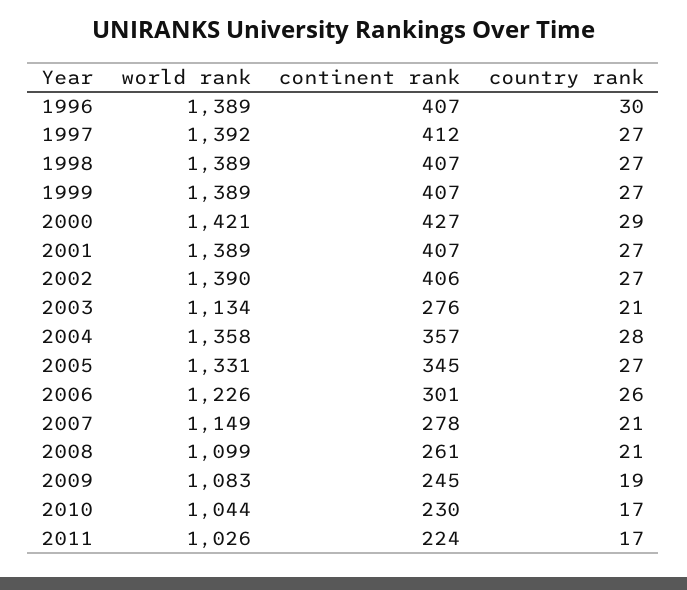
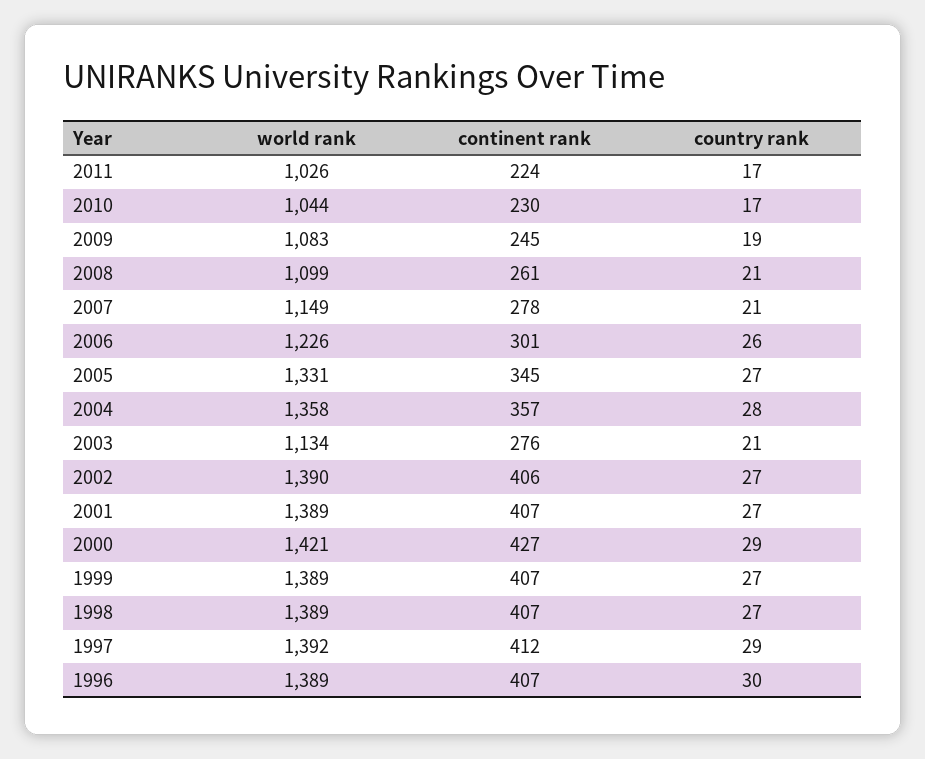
country rank, 1997: 27 -> 29

